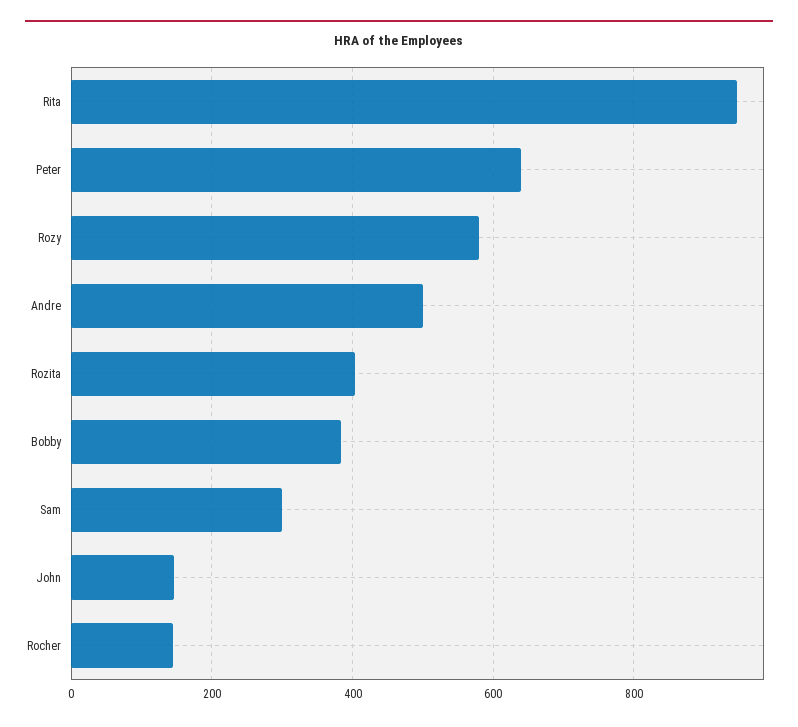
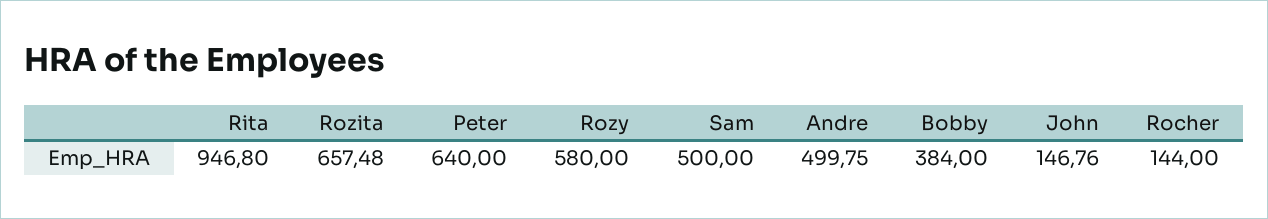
Rozita: 400 -> 657.48
Sam: 300 -> 500

